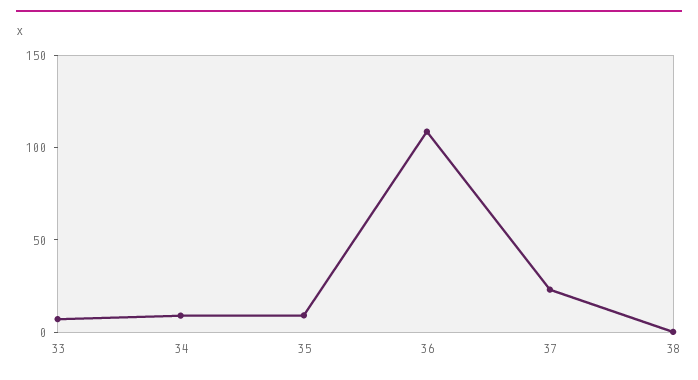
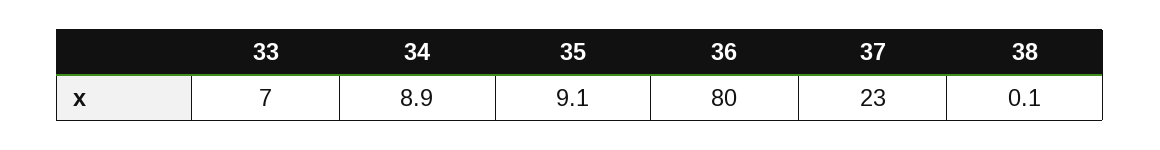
36: 110 -> 80

